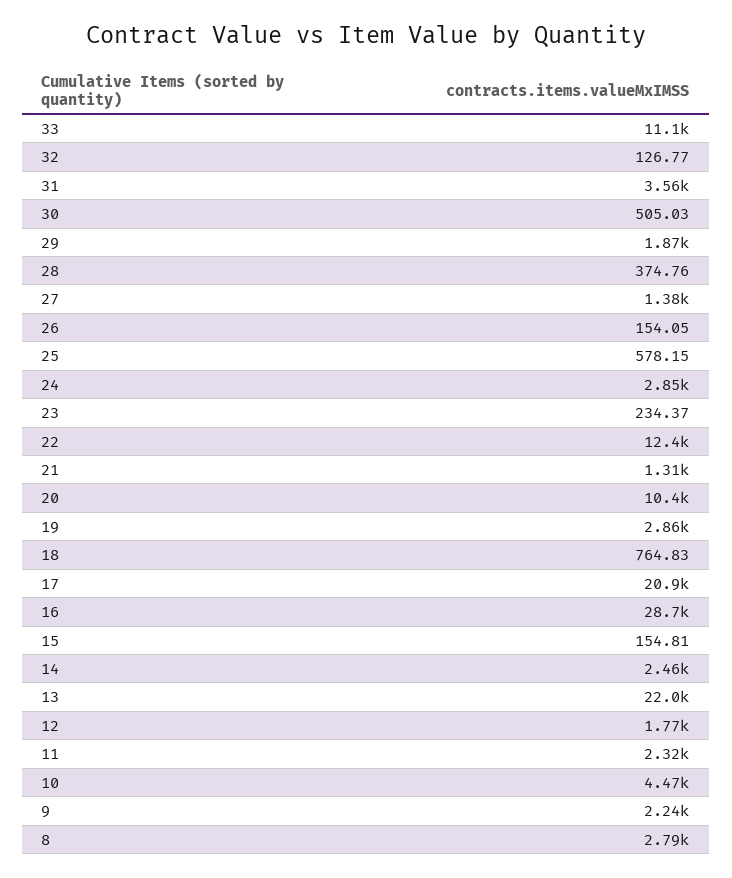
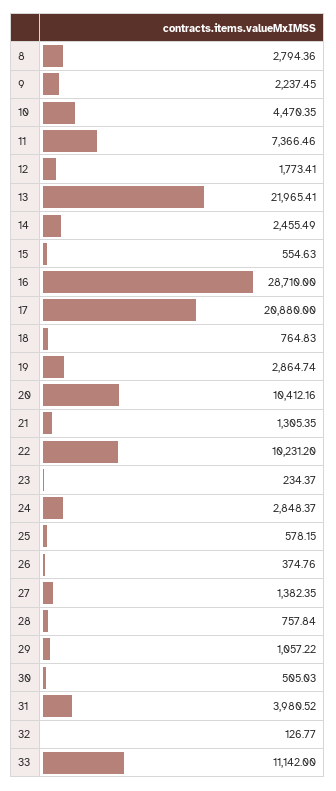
31: 3560 -> 3980.52
29: 1870 -> 1057.22
28: 374.76 -> 757.84
26: 154.05 -> 374.76
22: 12400 -> 10231.2
15: 154.81 -> 554.63
11: 2320 -> 7366.46

